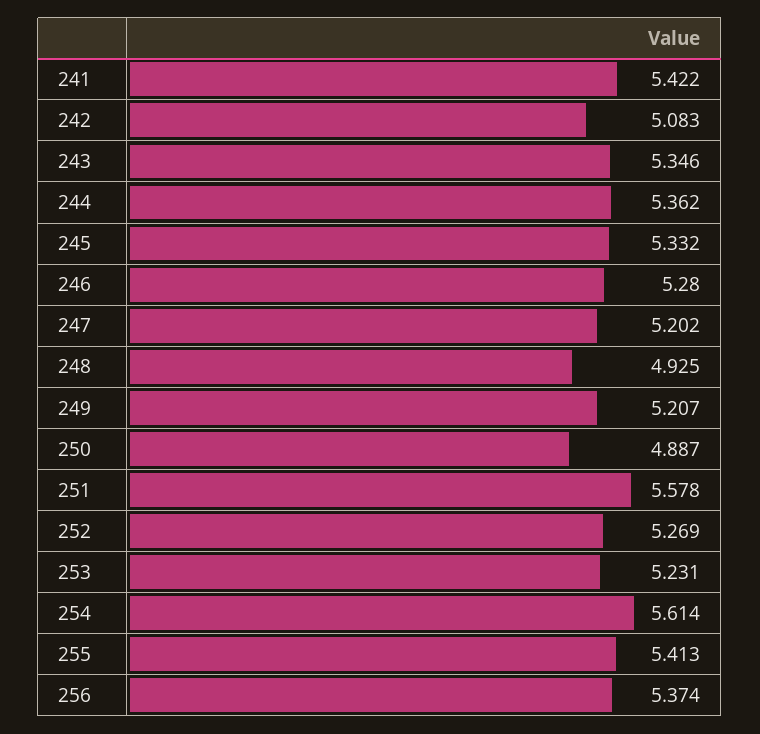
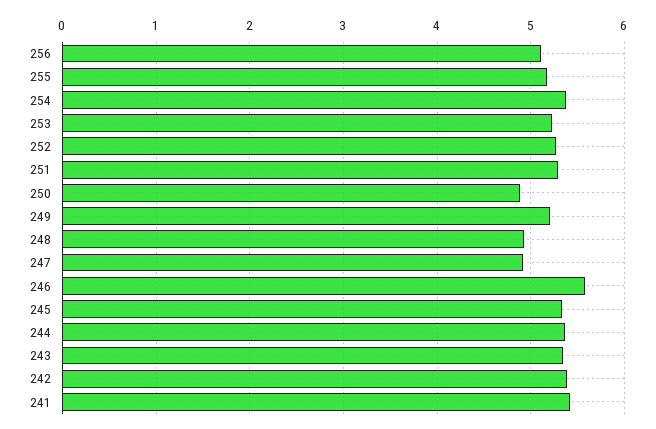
242: 5.083 -> 5.4
246: 5.28 -> 5.6
247: 5.202 -> 4.9
251: 5.578 -> 5.3
254: 5.614 -> 5.4
255: 5.413 -> 5.2
256: 5.374 -> 5.1

